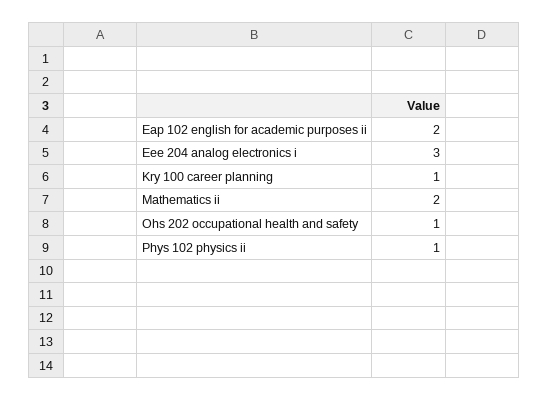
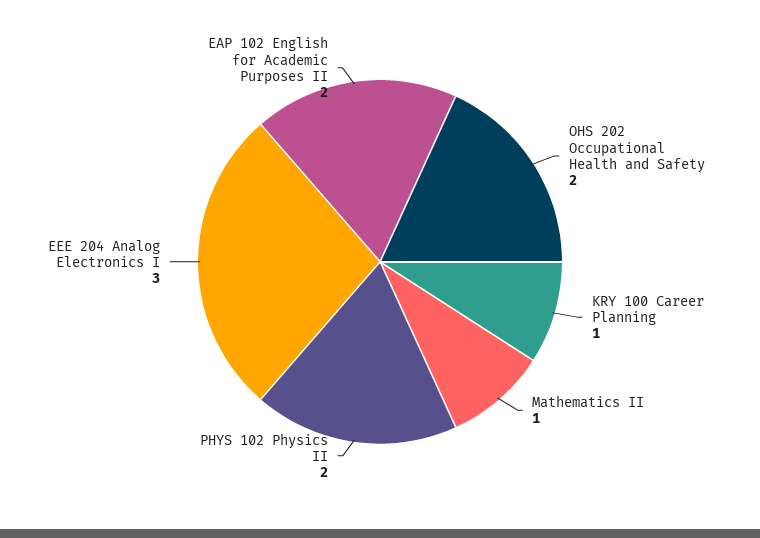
Mathematics ii: 2 -> 1
Ohs 202 occupational health and safety: 1 -> 2
Phys 102 physics ii: 1 -> 2

